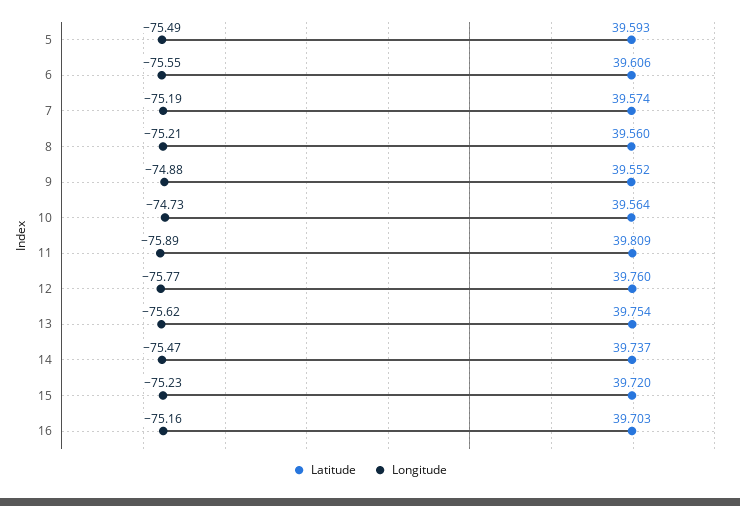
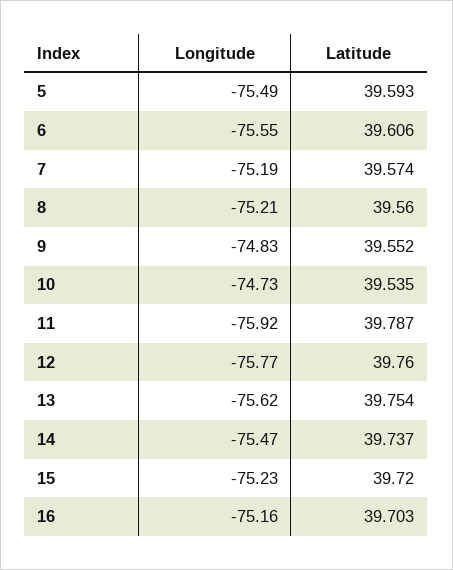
Longitude, 9: -74.88 -> -74.83
Latitude, 10: 39.564 -> 39.535
Latitude, 11: 39.809 -> 39.787
Longitude, 11: -75.89 -> -75.92

